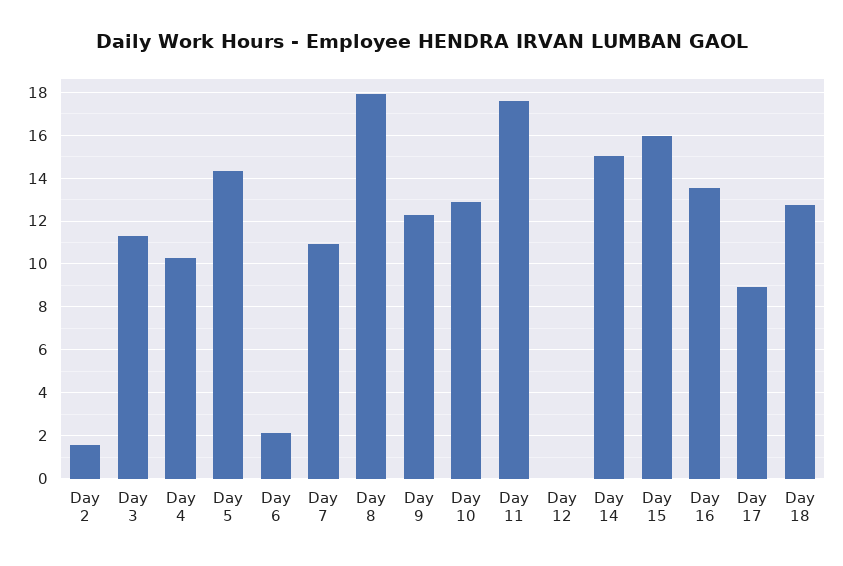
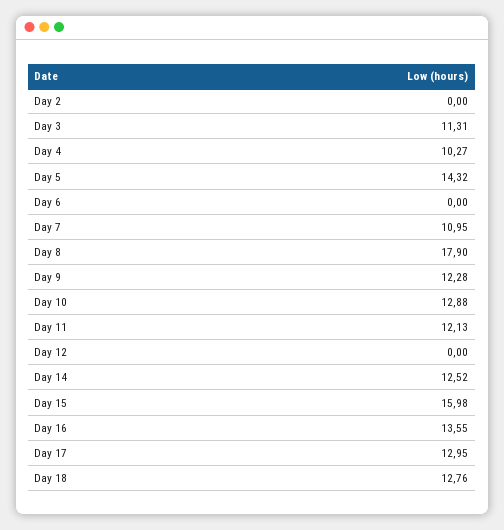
Day 2: 1.5 -> 0
Day 6: 2 -> 0
Day 11: 17.5 -> 12.13
Day 14: 15 -> 12.52
Day 17: 9 -> 12.95

